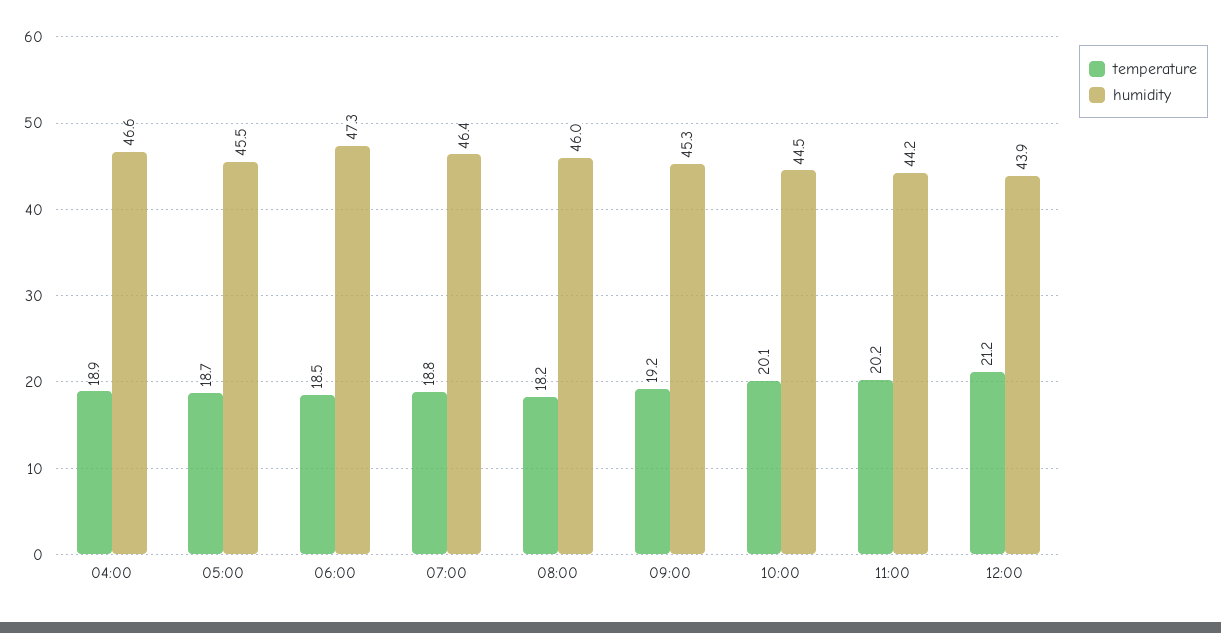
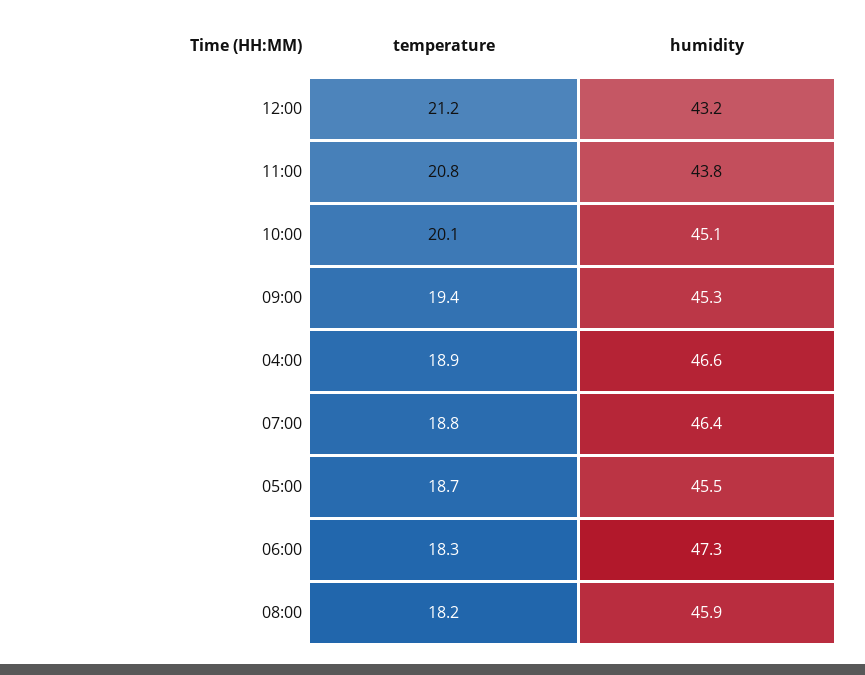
temperature, 06:00: 18.5 -> 18.3
humidity, 08:00: 46 -> 45.9
temperature, 09:00: 19.2 -> 19.4
humidity, 10:00: 44.5 -> 45.1
temperature, 11:00: 20.2 -> 20.8
humidity, 11:00: 44.2 -> 43.8
humidity, 12:00: 43.9 -> 43.2

